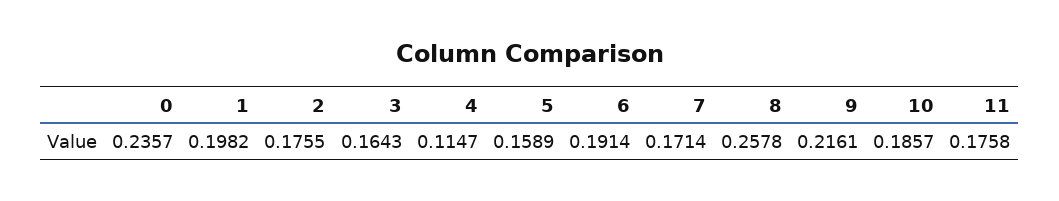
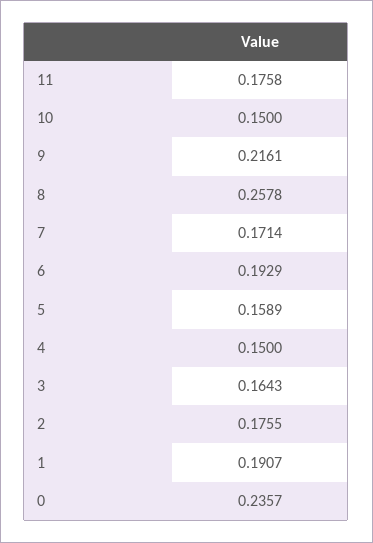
1: 0.1982 -> 0.1907
4: 0.1147 -> 0.15
6: 0.1914 -> 0.1929
10: 0.1857 -> 0.15

